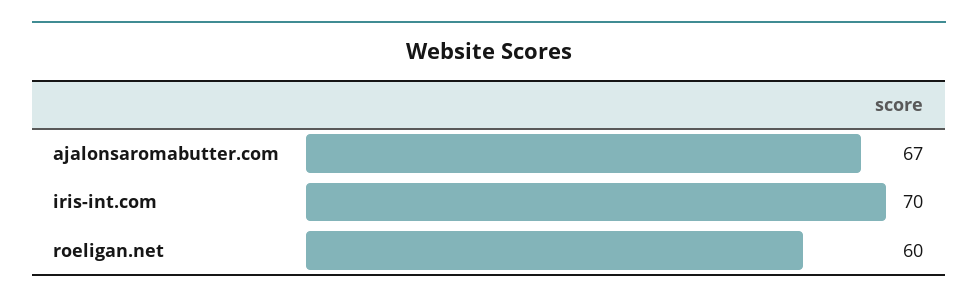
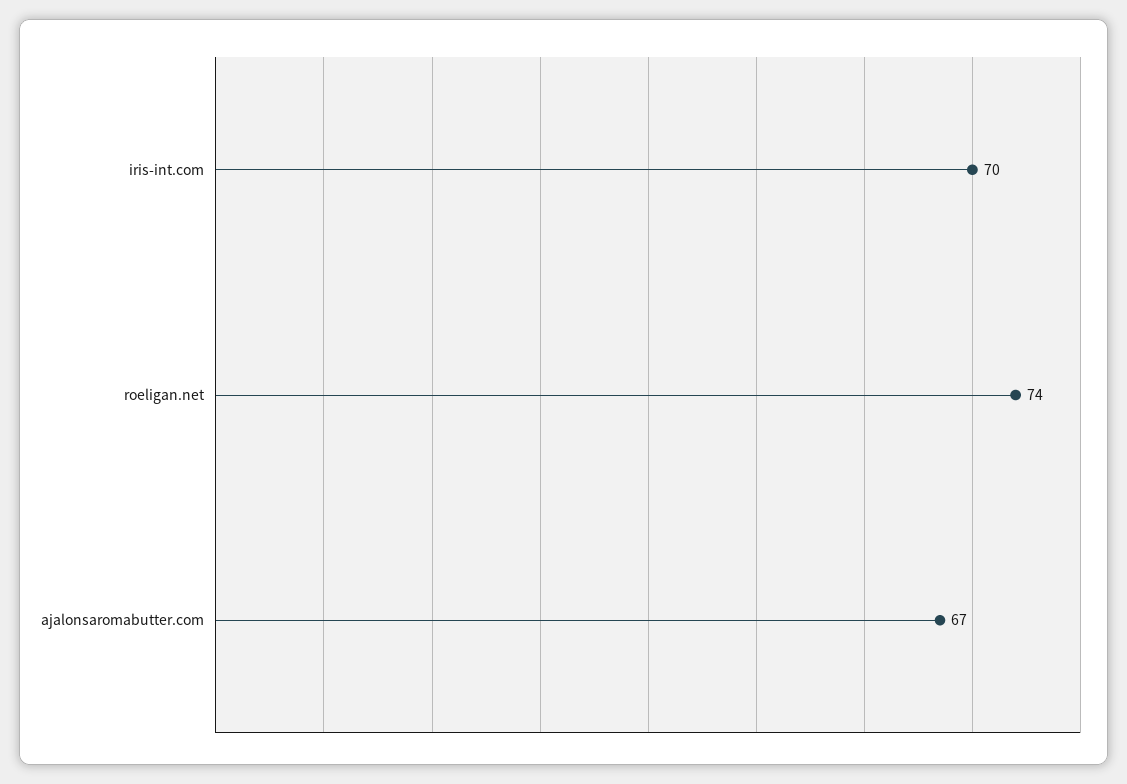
roeligan.net: 60 -> 74

